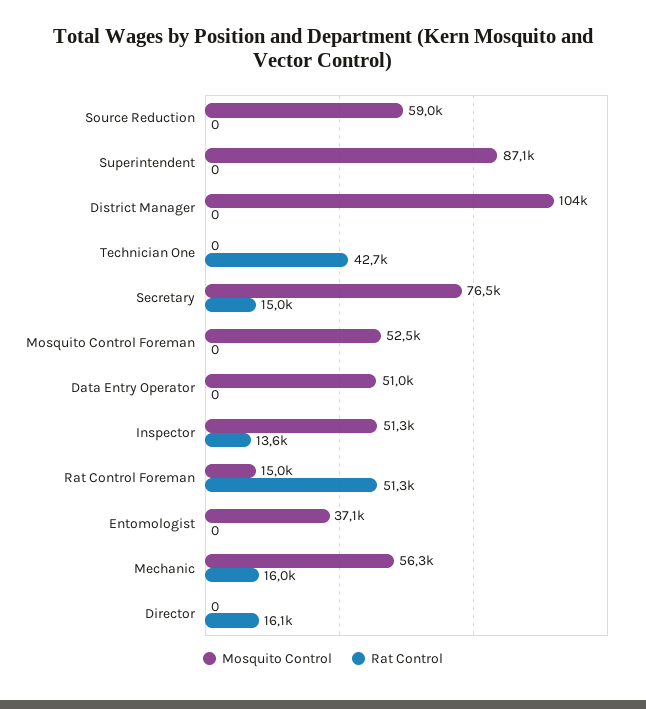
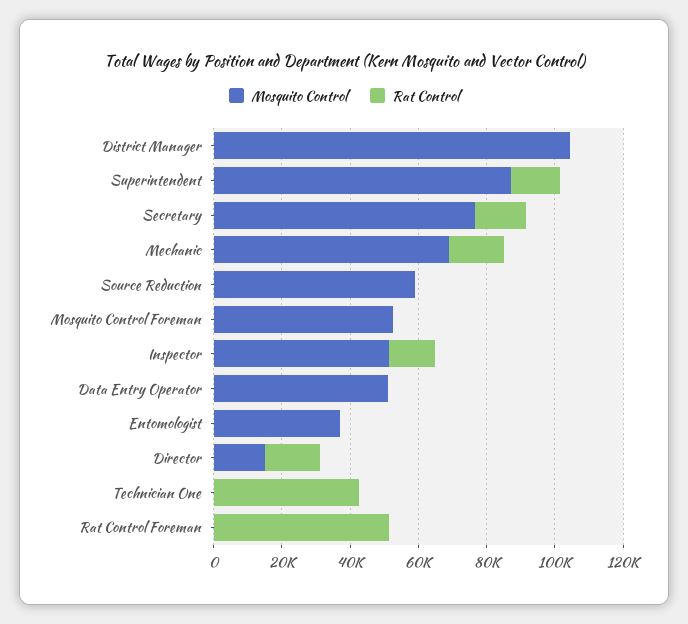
Rat Control, Superintendent: 0 -> 15000
Mosquito Control, Rat Control Foreman: 15000 -> 0
Mosquito Control, Mechanic: 56300 -> 70000
Mosquito Control, Director: 0 -> 15000

